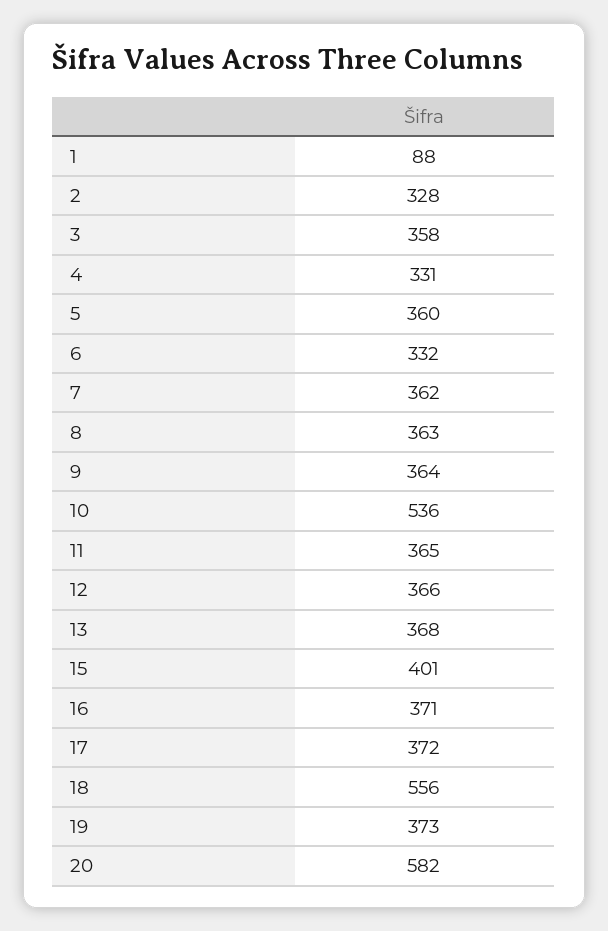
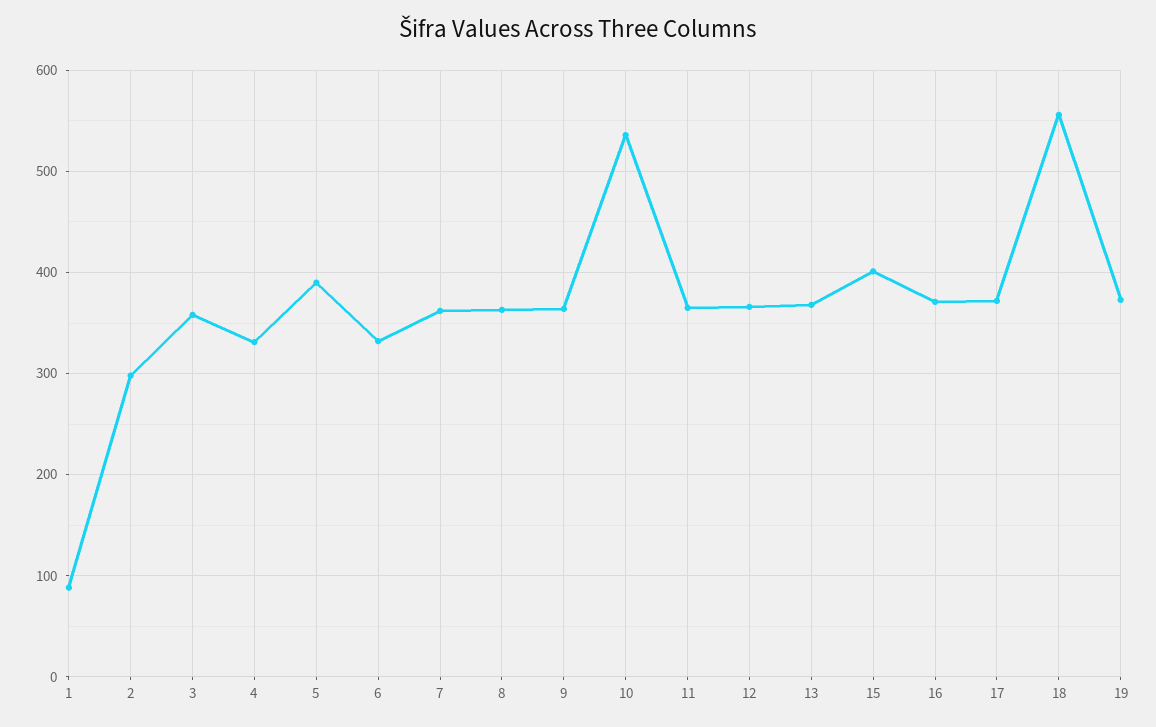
2: 328 -> 300
5: 360 -> 390
20: 582 -> none

